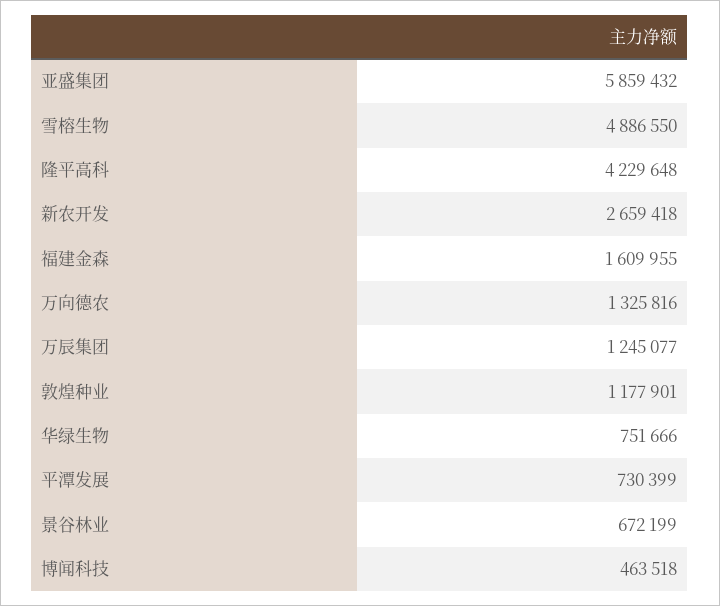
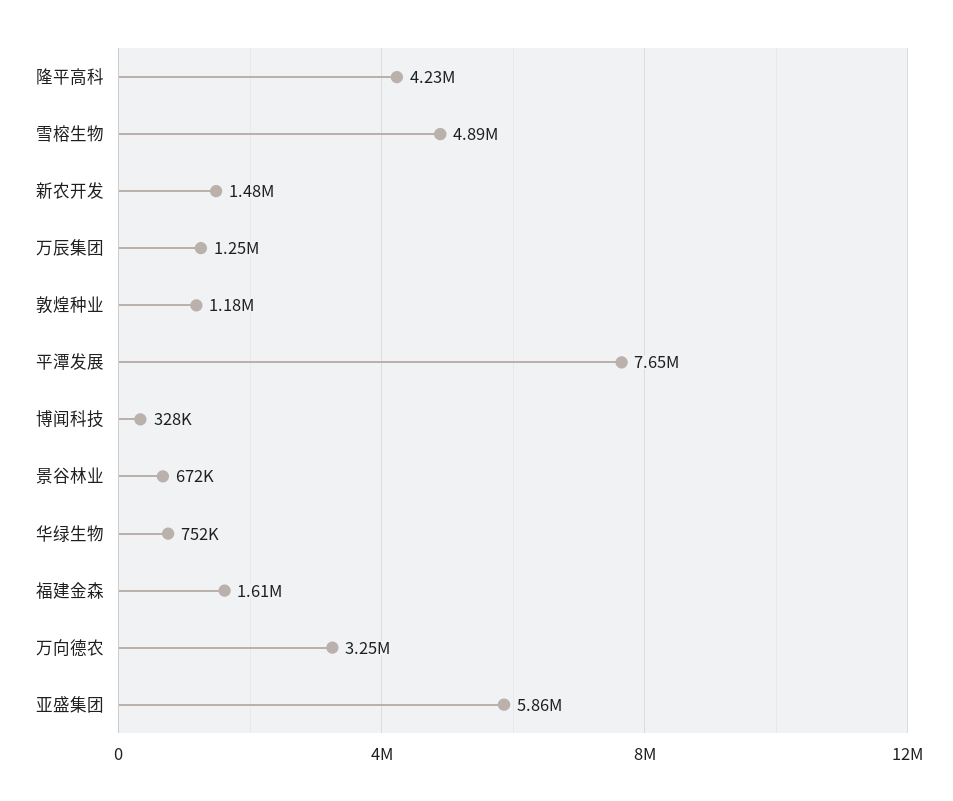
新农开发: 2659418 -> 1480000
万向德农: 1325816 -> 3250000
平潭发展: 730399 -> 7650000
博闻科技: 463518 -> 328000

